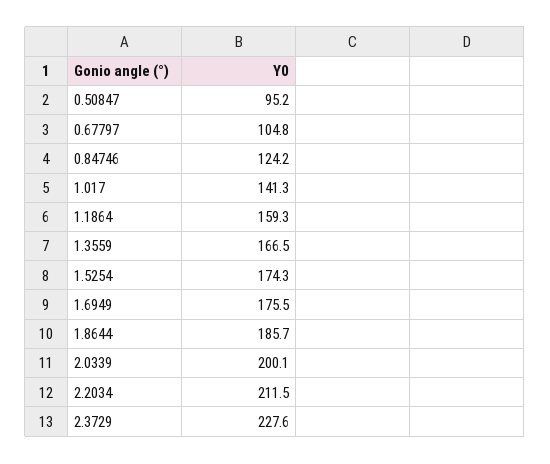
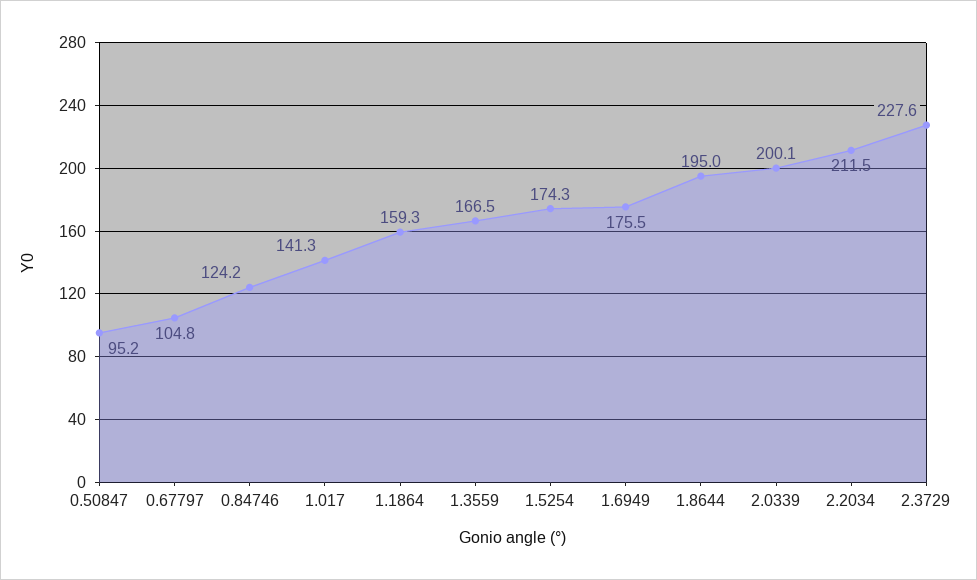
1.8644: 185.7 -> 195

